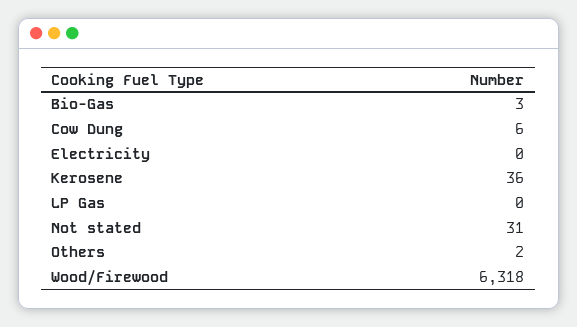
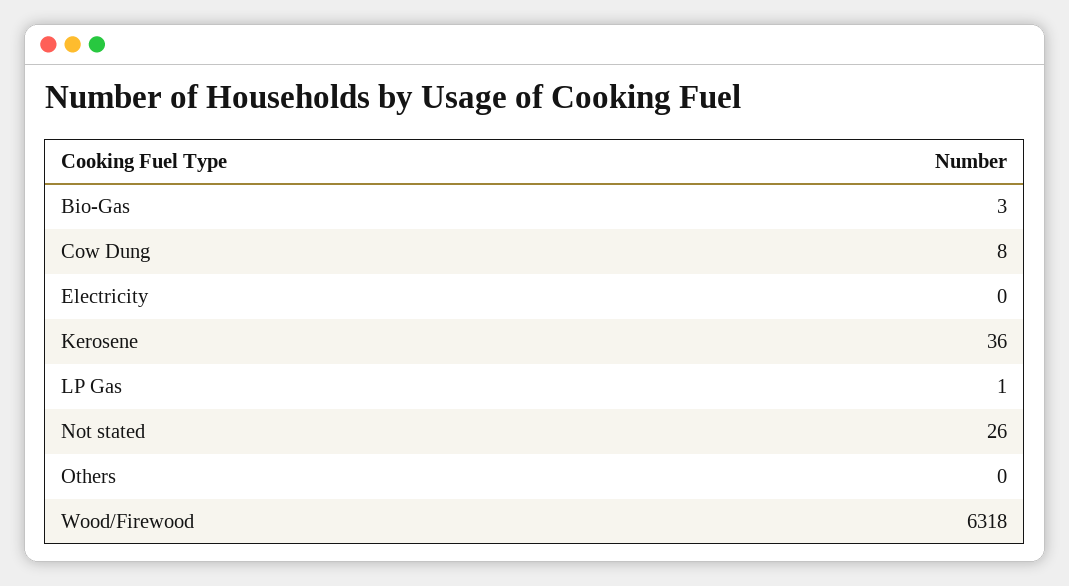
Cow Dung: 6 -> 8
LP Gas: 0 -> 1
Not stated: 31 -> 26
Others: 2 -> 0

